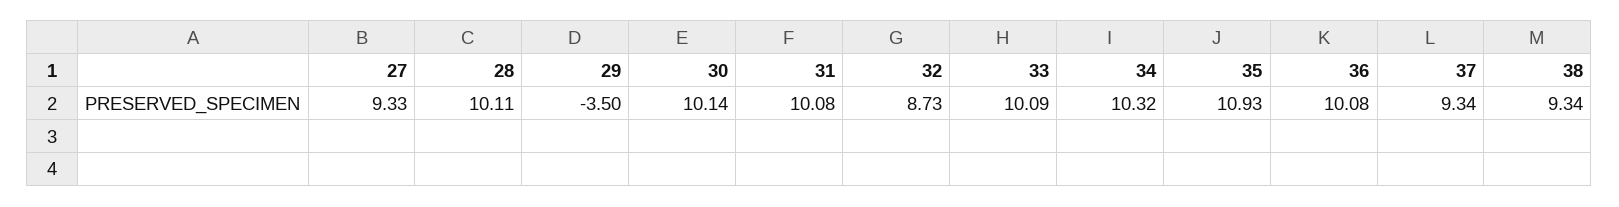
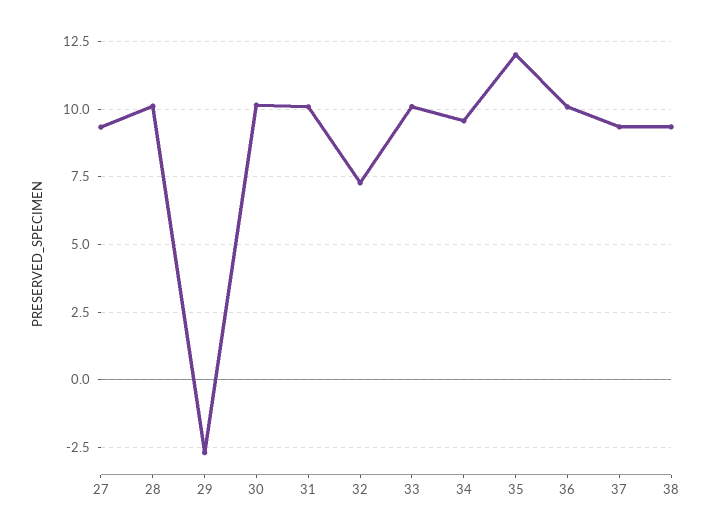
29: -3.5 -> -2.75
32: 8.73 -> 7.25
34: 10.32 -> 9.5
35: 10.93 -> 12

